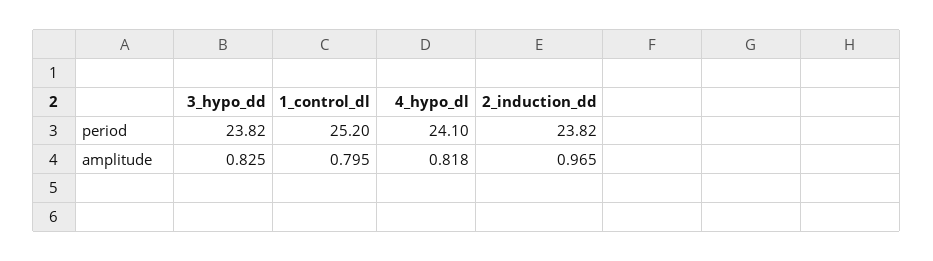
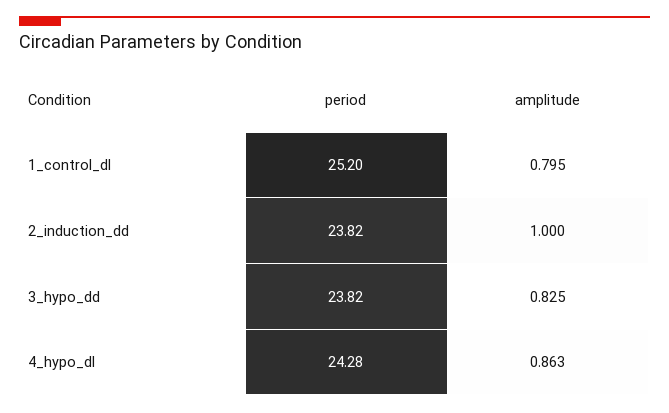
4_hypo_dl, period: 24.1 -> 24.28
4_hypo_dl, amplitude: 0.818 -> 0.863
2_induction_dd, amplitude: 0.965 -> 1

